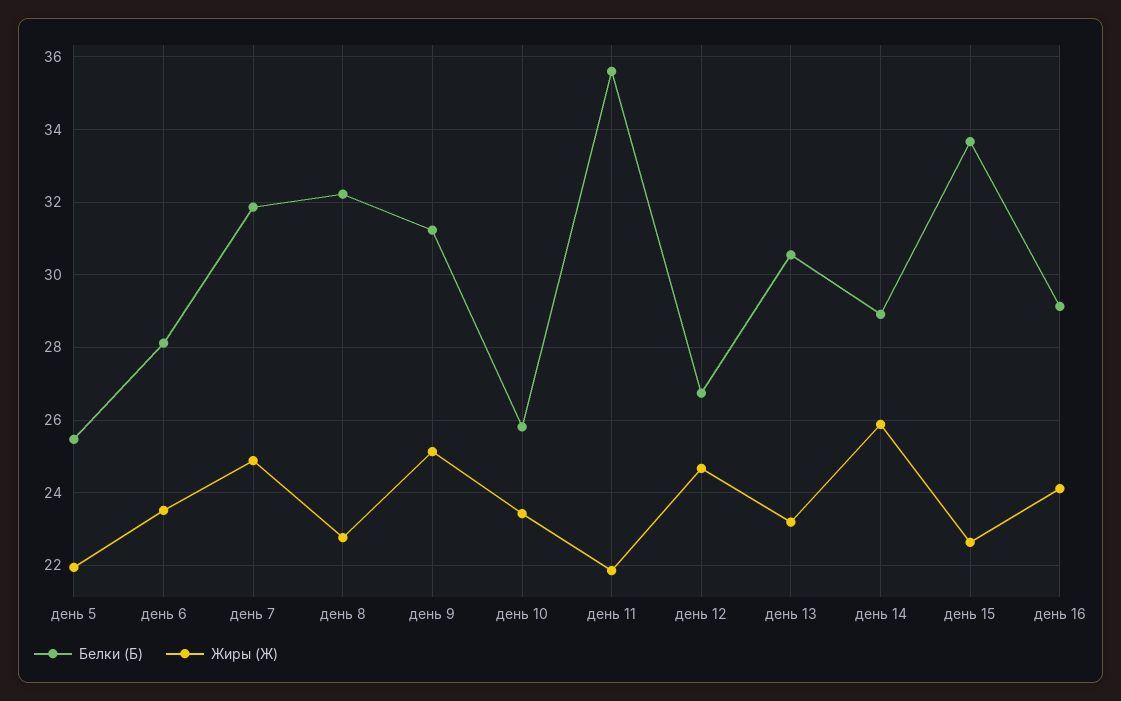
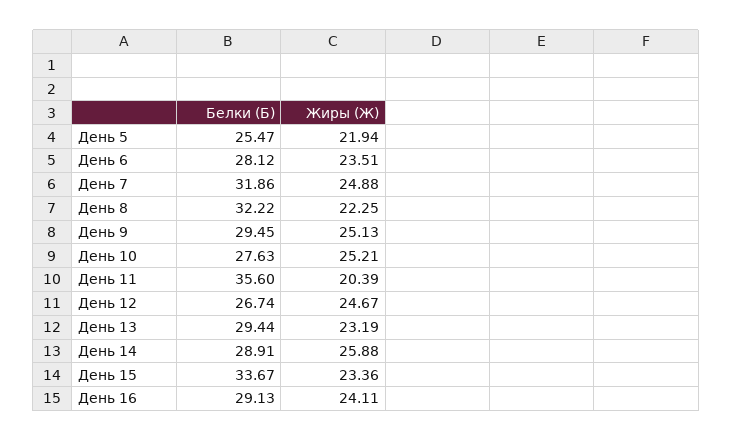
Жиры (Ж), день 8: 22.8 -> 22.25
Белки (Б), день 9: 31.2 -> 29.45
Белки (Б), день 10: 25.8 -> 27.63
Жиры (Ж), день 10: 23.4 -> 25.21
Жиры (Ж), день 11: 21.8 -> 20.39
Белки (Б), день 13: 30.6 -> 29.44
Жиры (Ж), день 15: 22.6 -> 23.36

